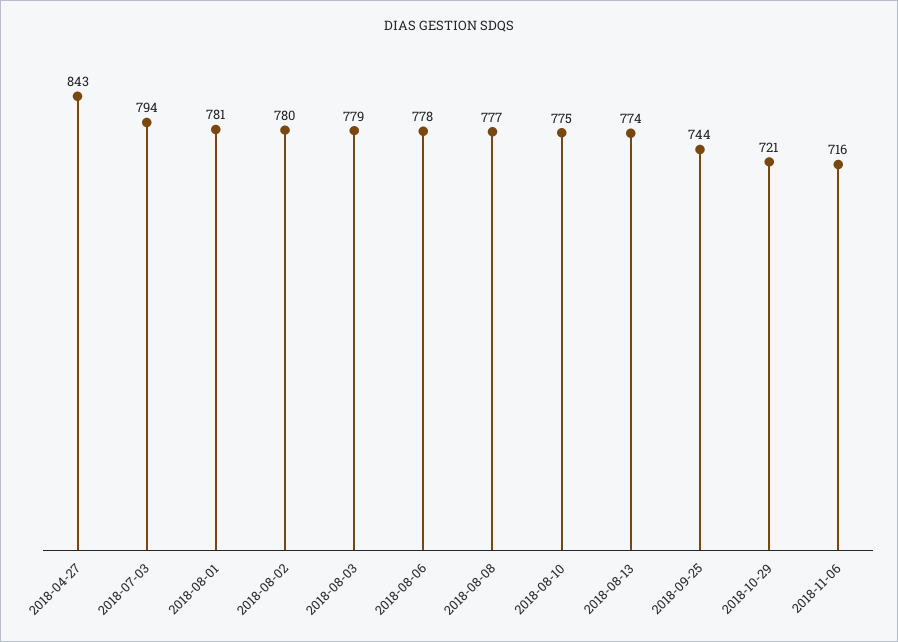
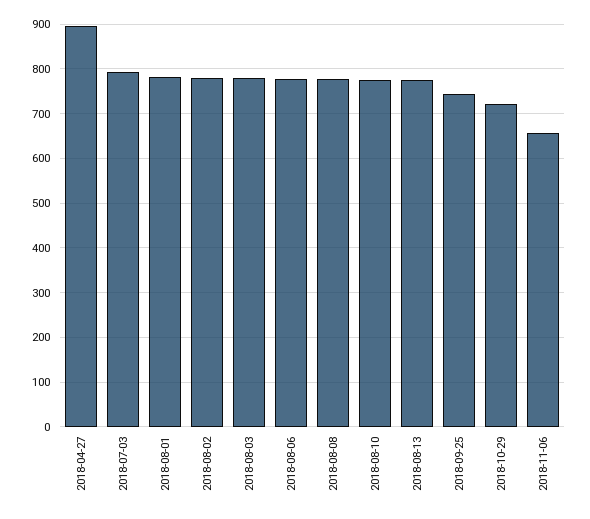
2018-04-27: 843 -> 900
2018-11-06: 716 -> 660

